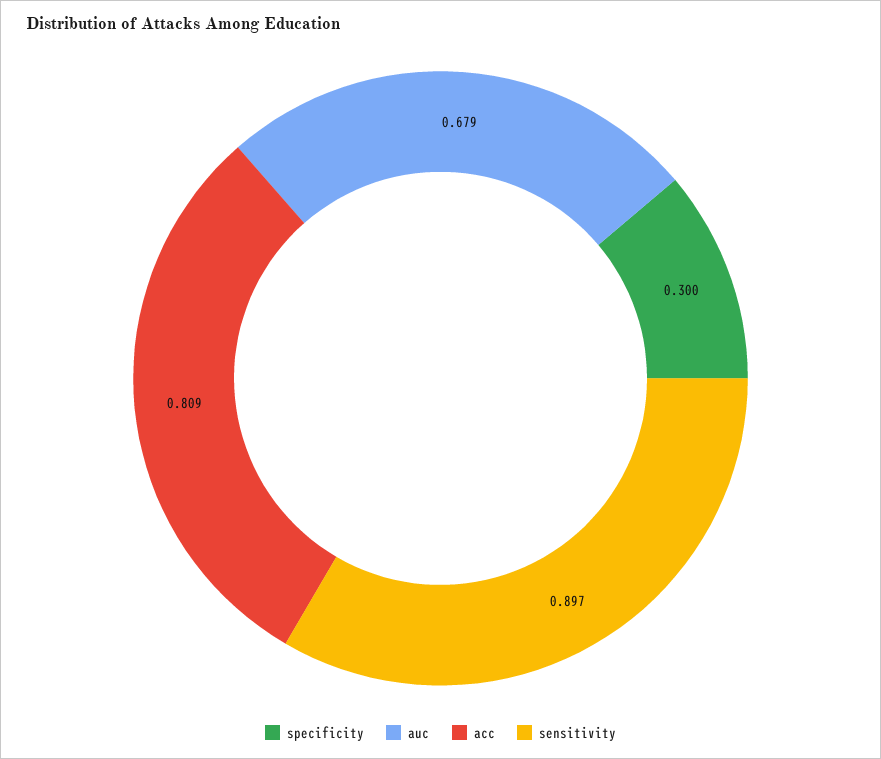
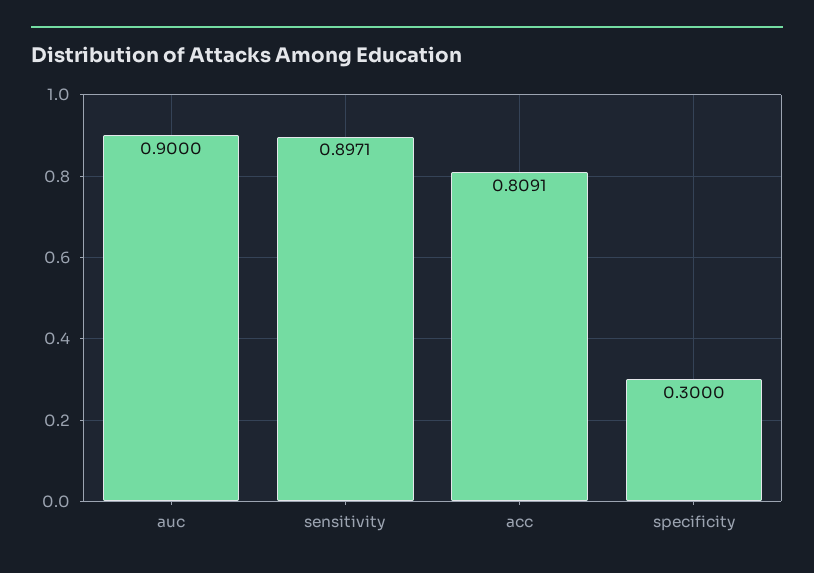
auc: 0.679 -> 0.9

